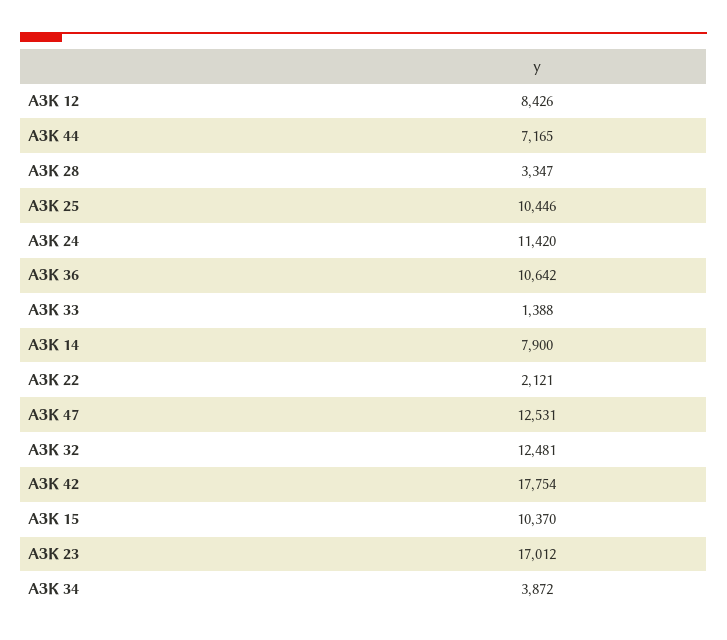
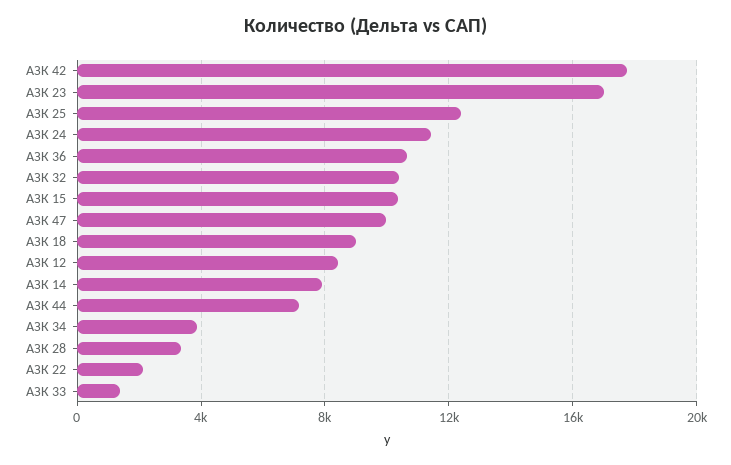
АЗК 25: 10446 -> 12500
АЗК 47: 12531 -> 10000
АЗК 32: 12481 -> 10500
АЗК 18: none -> 9000

